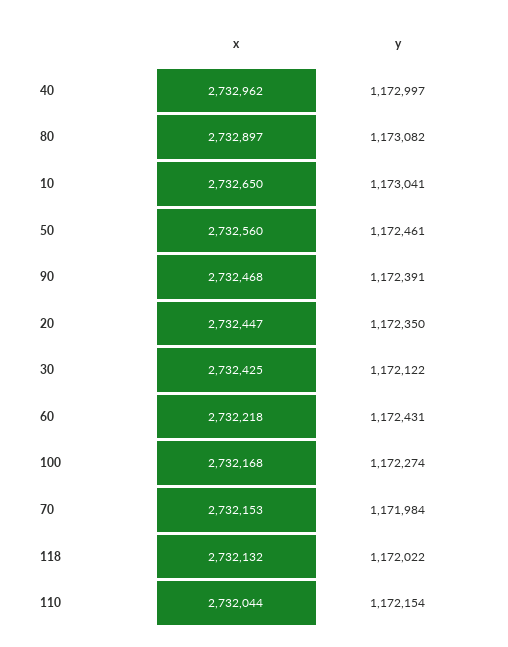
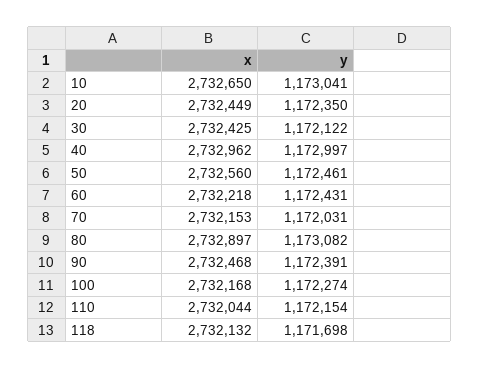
x, 20: 2732447 -> 2732449
y, 70: 1171984 -> 1172031
y, 118: 1172022 -> 1171698

